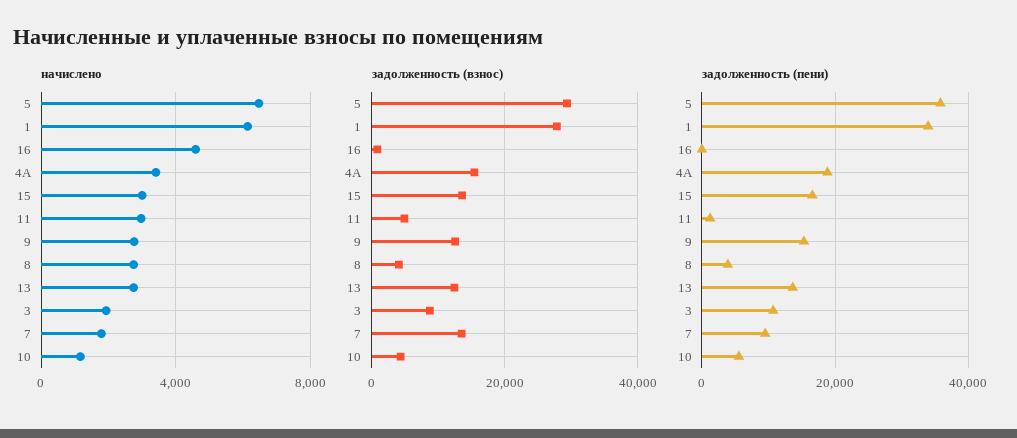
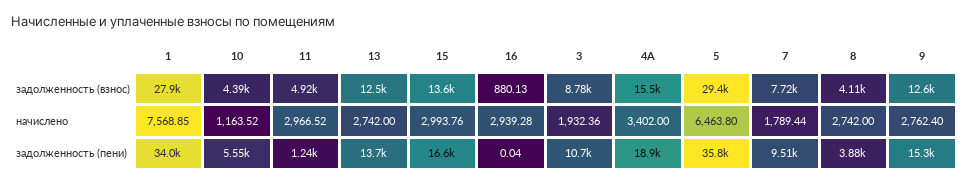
начислено, 1: 6000 -> 7568.85
начислено, 16: 4500 -> 2939.28
задолженность (взнос), 7: 14000 -> 7720

